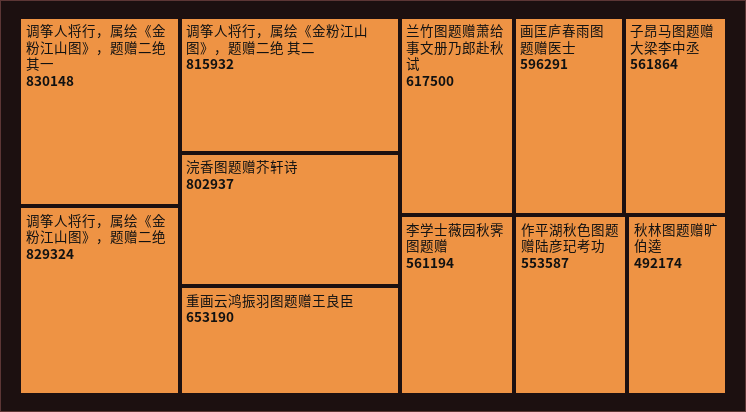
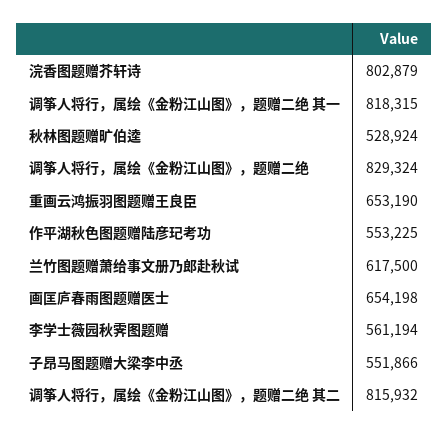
调筝人将行，属绘《金粉江山图》，题赠二绝 其一: 830148 -> 818315
浣香图题赠芥轩诗: 802937 -> 802879
画匡庐春雨图题赠医士: 596291 -> 654198
子昂马图题赠大梁李中丞: 561864 -> 551866
作平湖秋色图题赠陆彦玘考功: 553587 -> 553225
秋林图题赠旷伯逵: 492174 -> 528924

